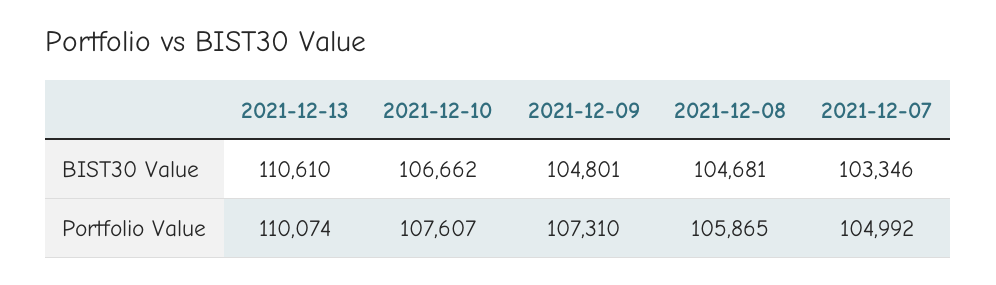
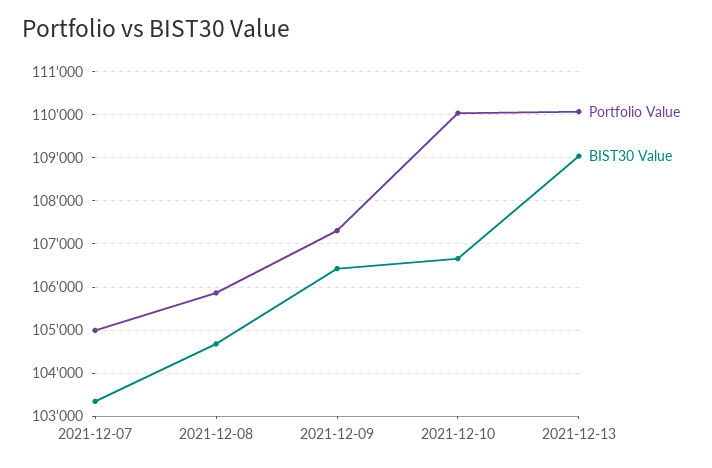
BIST30 Value, 2021-12-13: 110610 -> 109000
BIST30 Value, 2021-12-09: 104801 -> 106400
Portfolio Value, 2021-12-10: 107607 -> 110000

